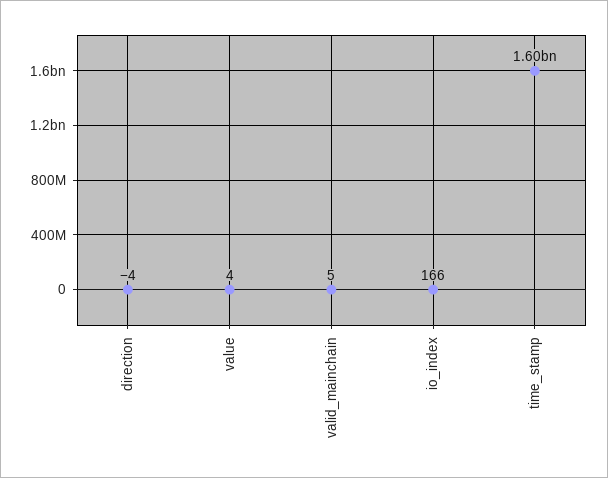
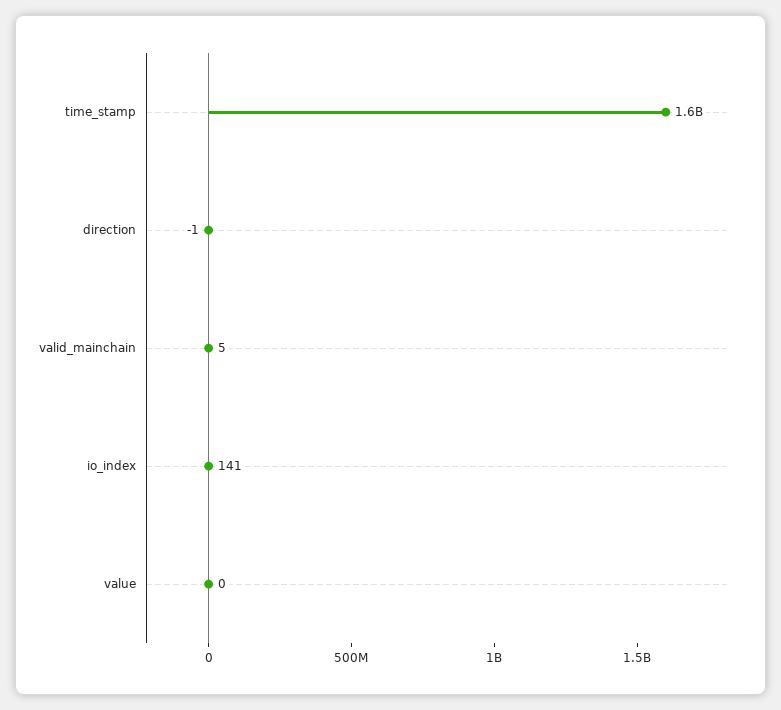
direction: -4 -> -1
value: 4 -> 0
io_index: 166 -> 141

